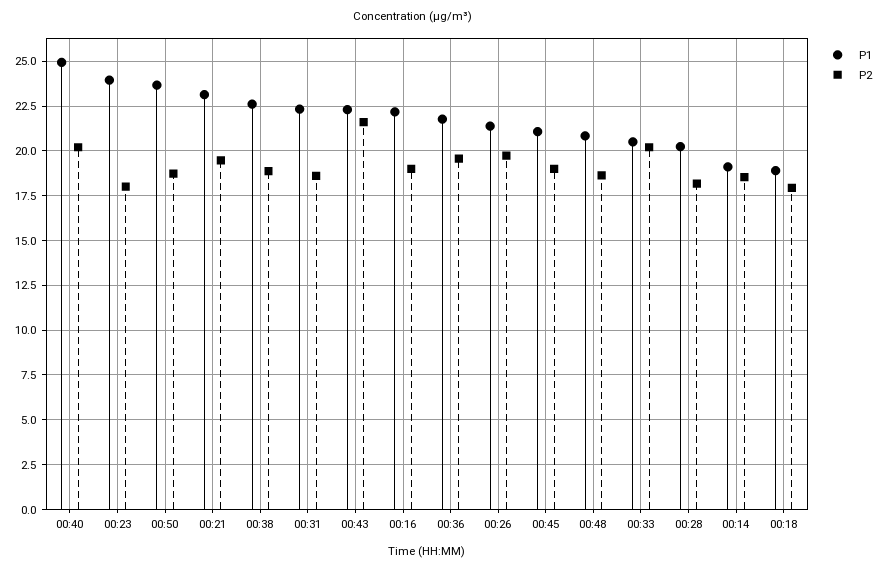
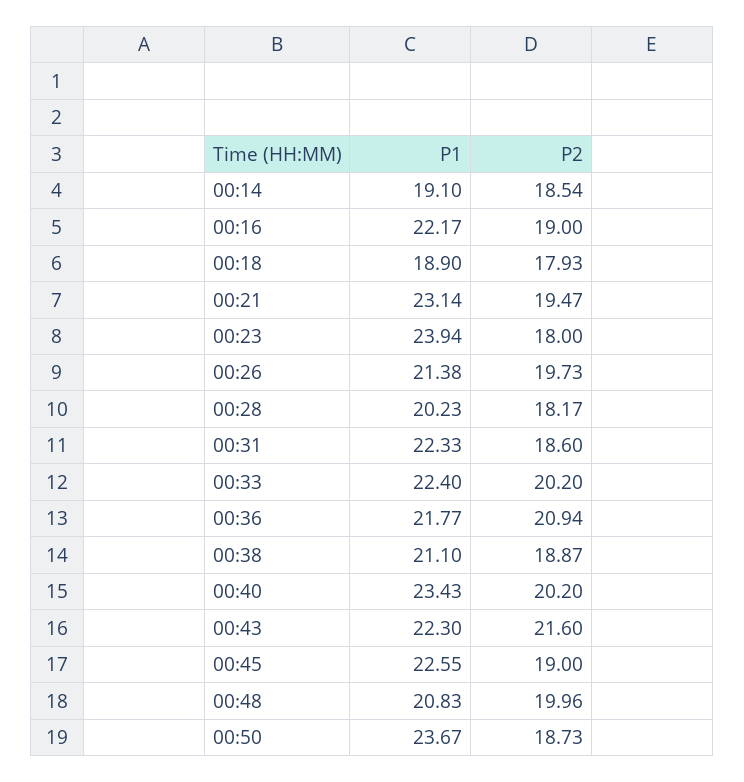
P1, 00:40: 25 -> 23.43
P1, 00:38: 22.5 -> 21.1
P2, 00:36: 19.5 -> 20.94
P1, 00:45: 21 -> 22.55
P2, 00:48: 18.5 -> 19.96
P1, 00:33: 20.5 -> 22.4

